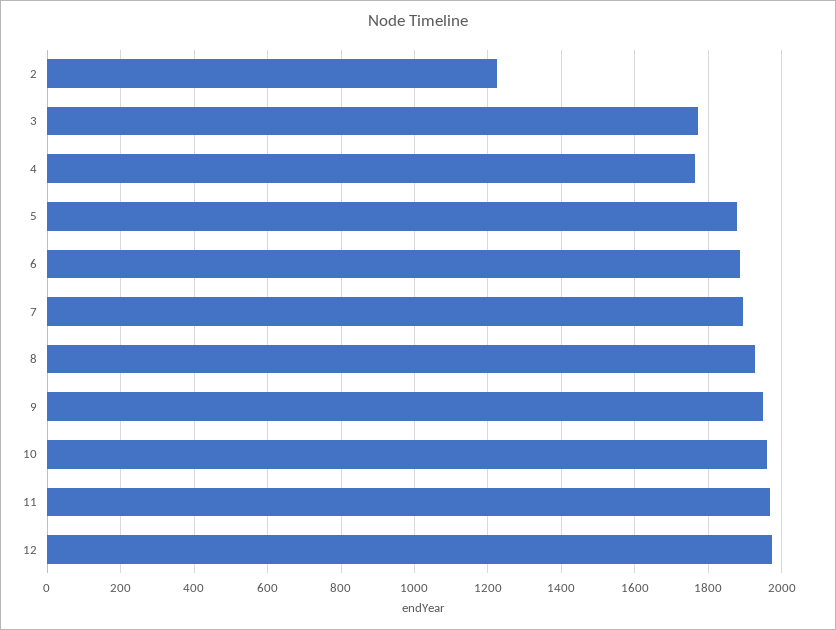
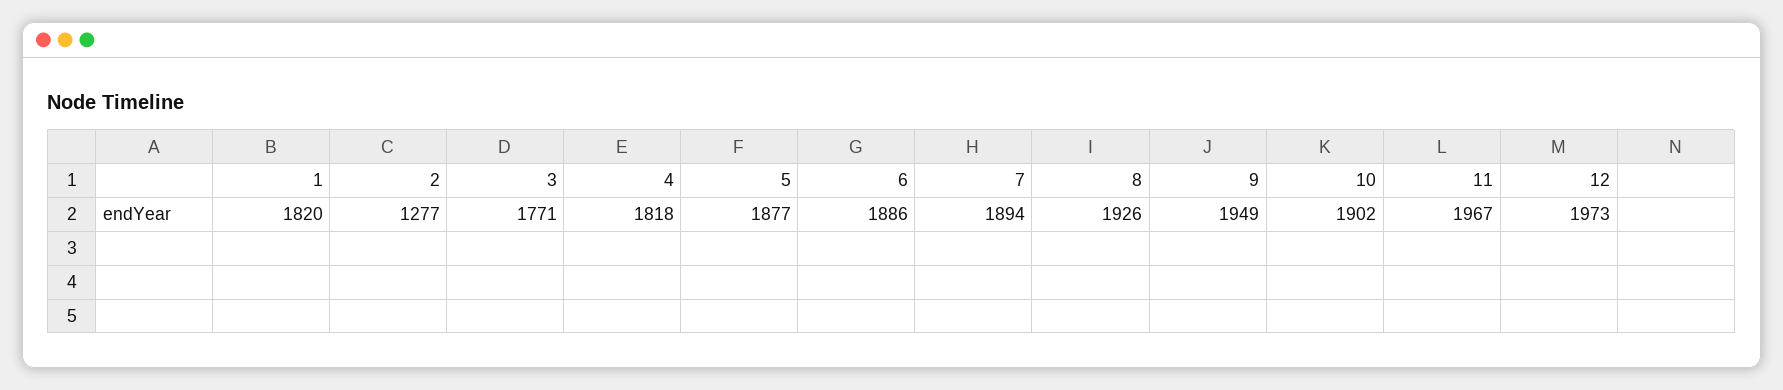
2: 1220 -> 1277
4: 1760 -> 1818
10: 1960 -> 1902
1: none -> 1820

